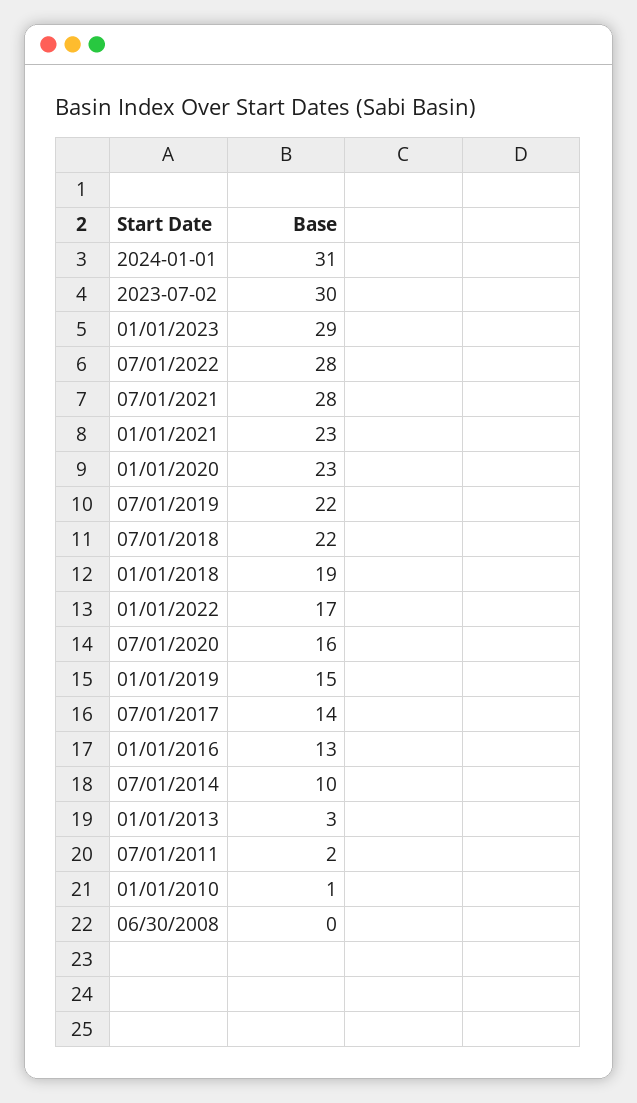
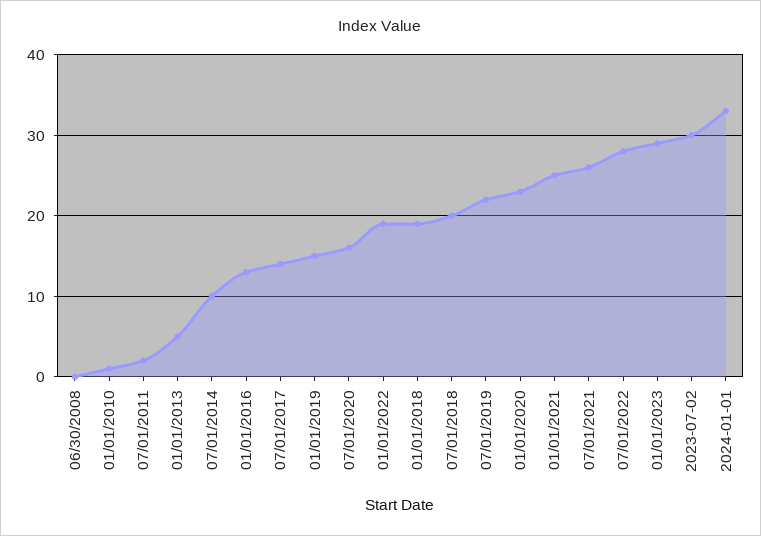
2024-01-01: 31 -> 33
07/01/2021: 28 -> 26
01/01/2021: 23 -> 25
07/01/2018: 22 -> 20
01/01/2022: 17 -> 19
01/01/2013: 3 -> 5

